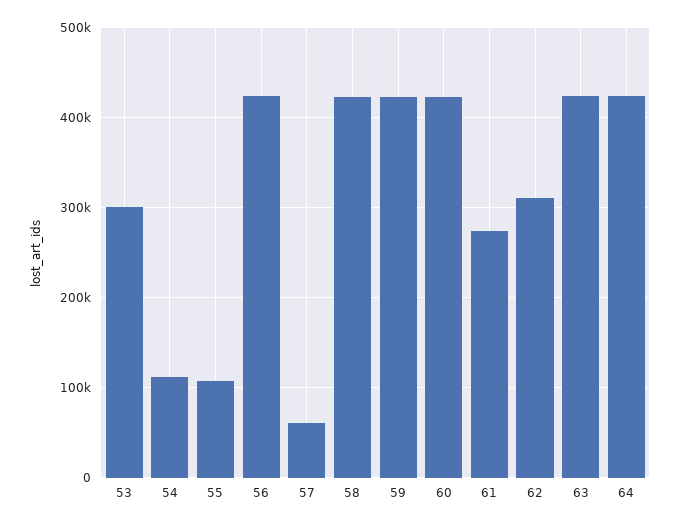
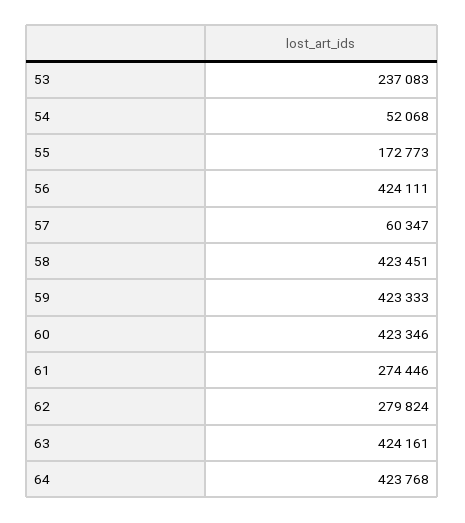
53: 300000 -> 237083
54: 110000 -> 52068
55: 110000 -> 172773
62: 310000 -> 279824

